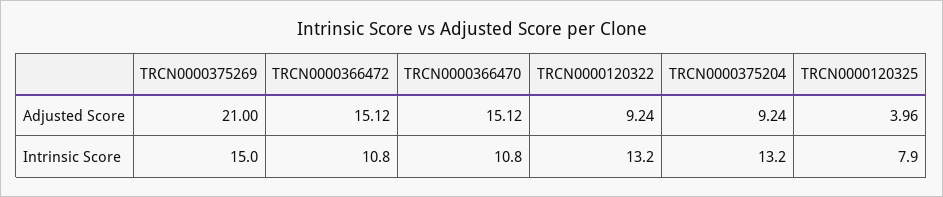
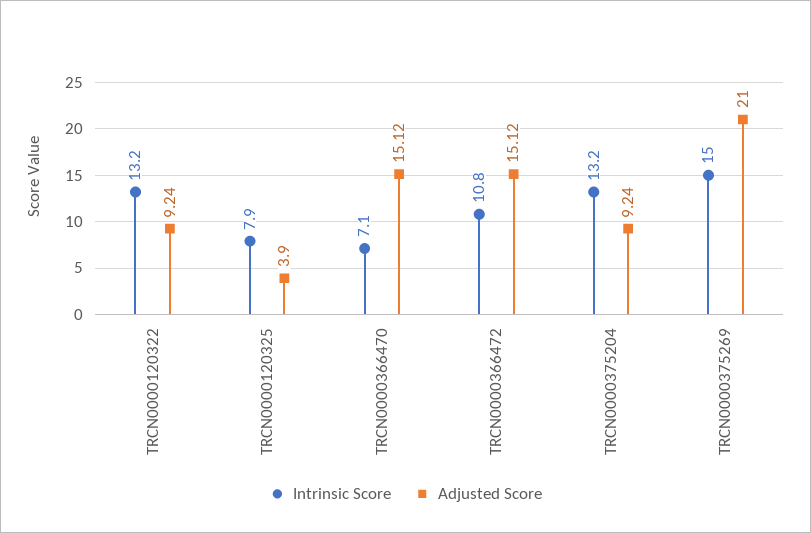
Adjusted Score, TRCN0000120325: 3.96 -> 3.9
Intrinsic Score, TRCN0000366470: 10.8 -> 7.1

